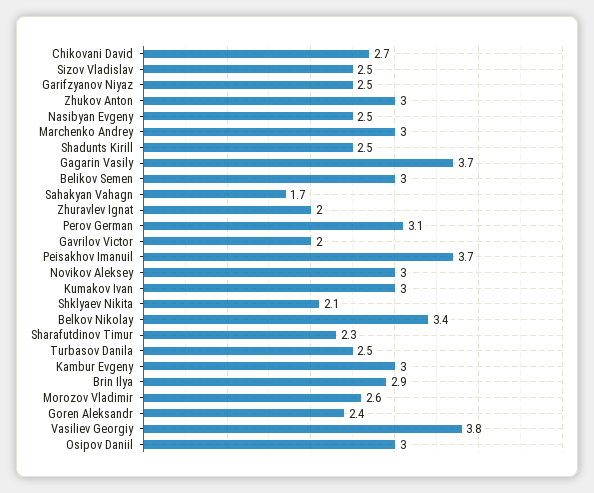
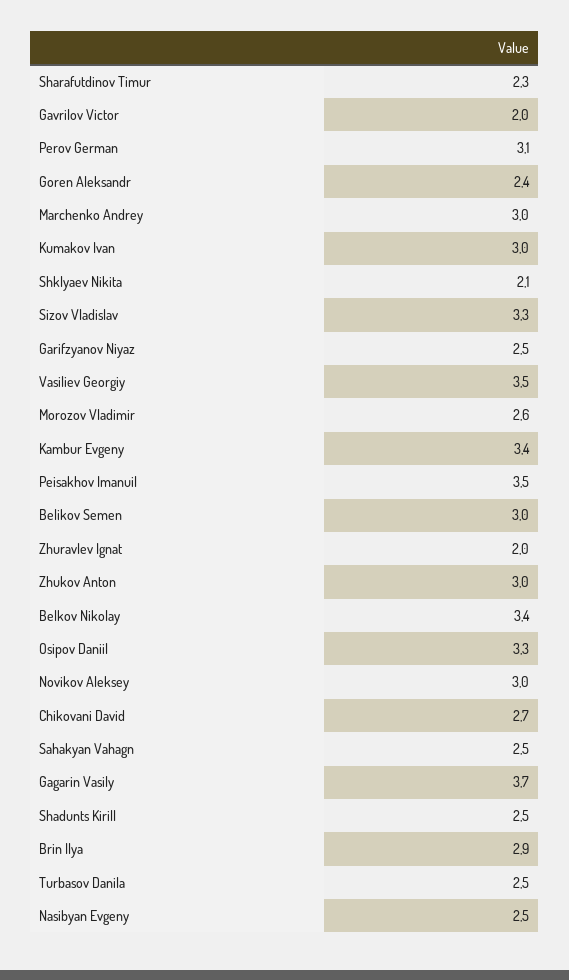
Sizov Vladislav: 2.5 -> 3.3
Sahakyan Vahagn: 1.7 -> 2.5
Peisakhov Imanuil: 3.7 -> 3.5
Kambur Evgeny: 3 -> 3.4
Vasiliev Georgiy: 3.8 -> 3.5
Osipov Daniil: 3 -> 3.3

